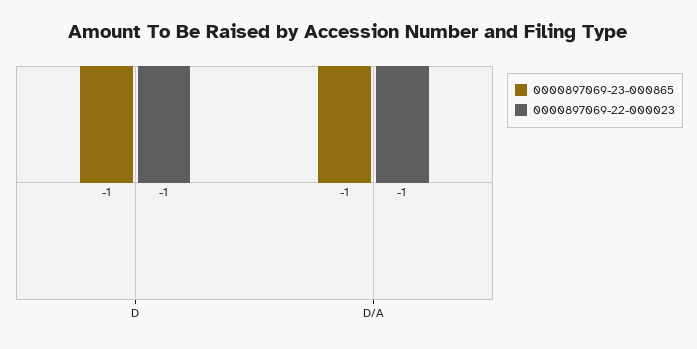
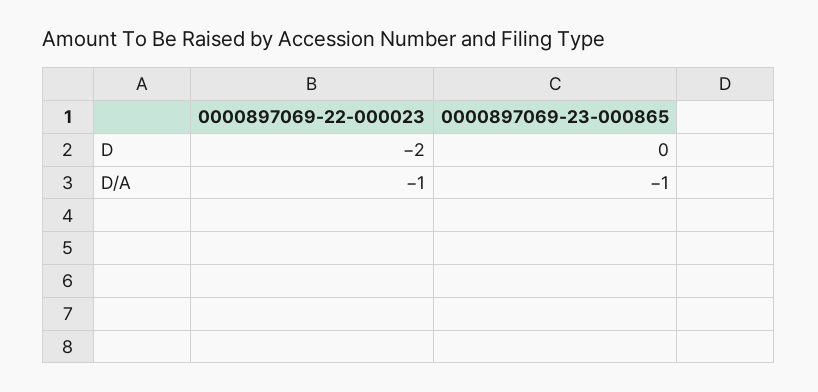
0000897069-23-000865, D: -1 -> 0
0000897069-22-000023, D: -1 -> -2

